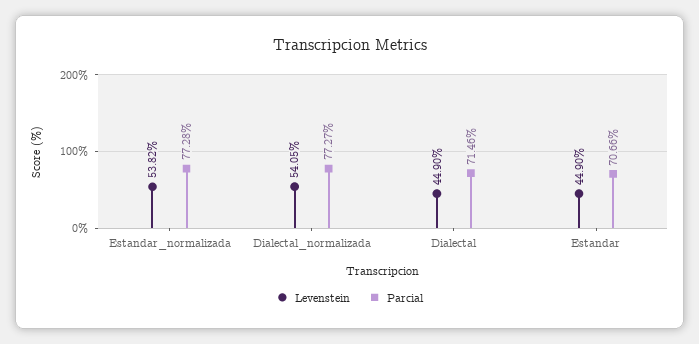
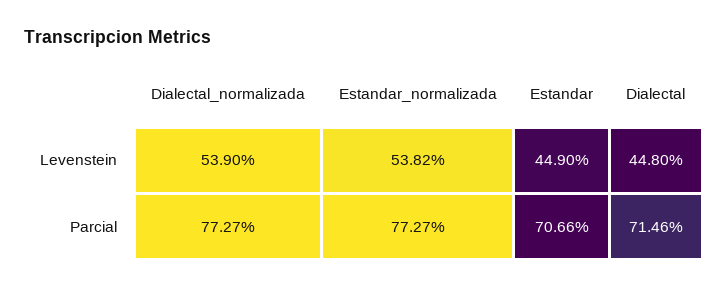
Parcial, Estandar_normalizada: 77.28 -> 77.27
Levenstein, Dialectal_normalizada: 54.05 -> 53.9
Levenstein, Dialectal: 44.9 -> 44.8

